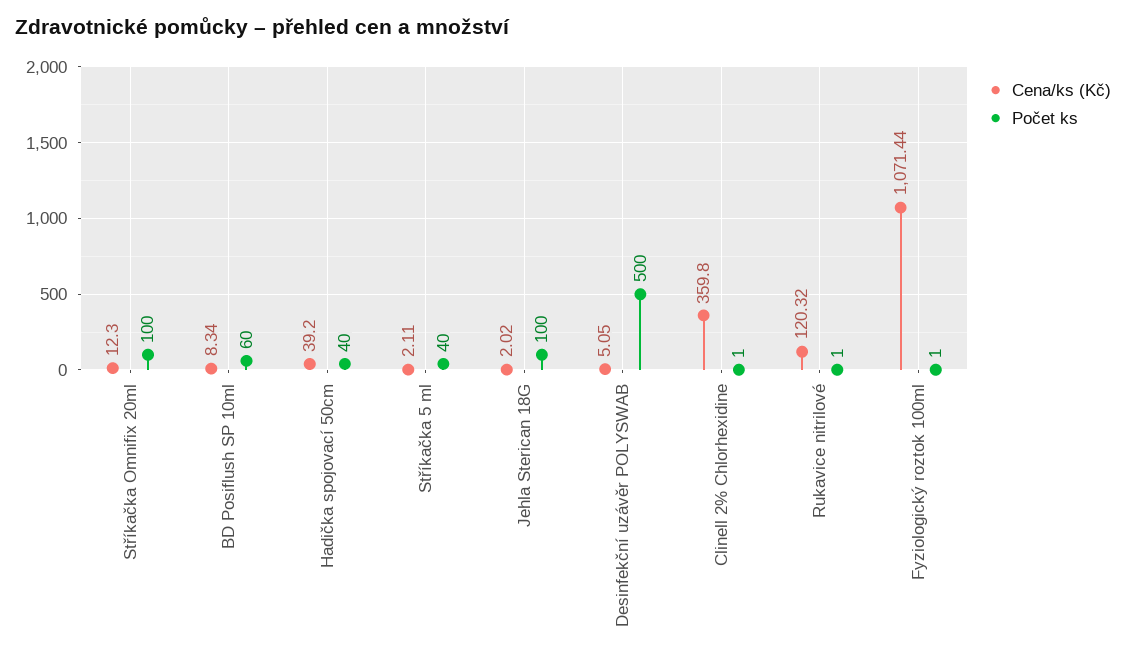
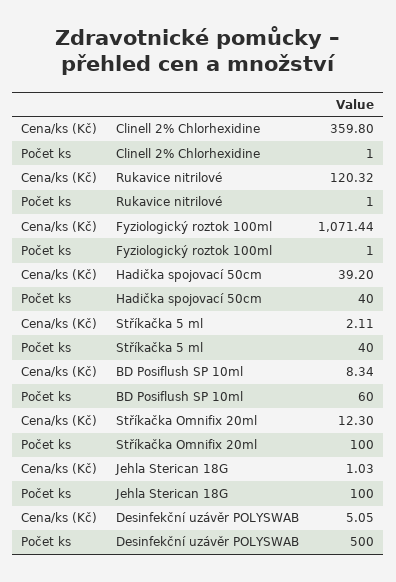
Cena/ks (Kč), Jehla Sterican 18G: 2.02 -> 1.03

